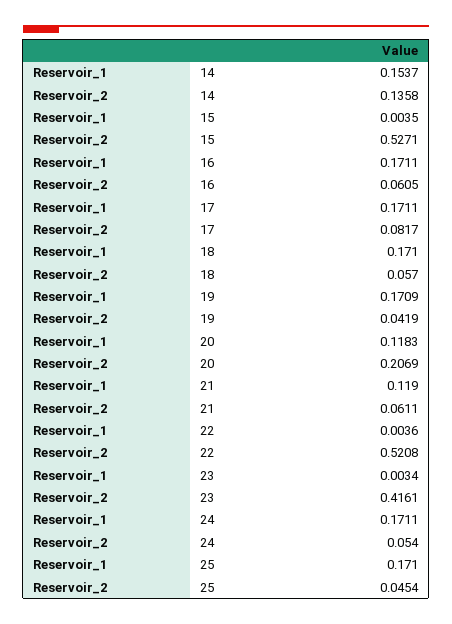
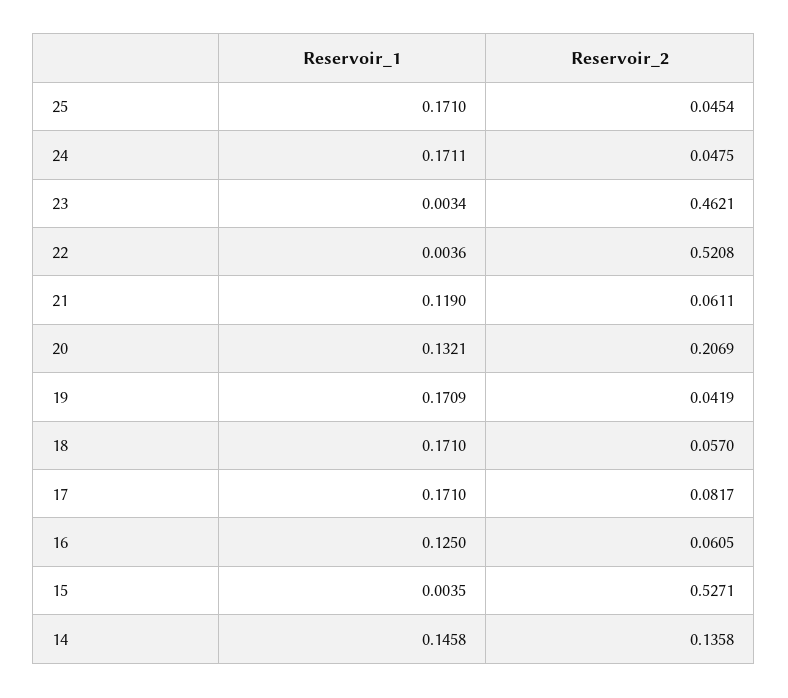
Reservoir_1, 14: 0.1537 -> 0.1458
Reservoir_1, 16: 0.1711 -> 0.125
Reservoir_1, 17: 0.1711 -> 0.171
Reservoir_1, 20: 0.1183 -> 0.1321
Reservoir_2, 23: 0.4161 -> 0.4621
Reservoir_2, 24: 0.054 -> 0.0475

